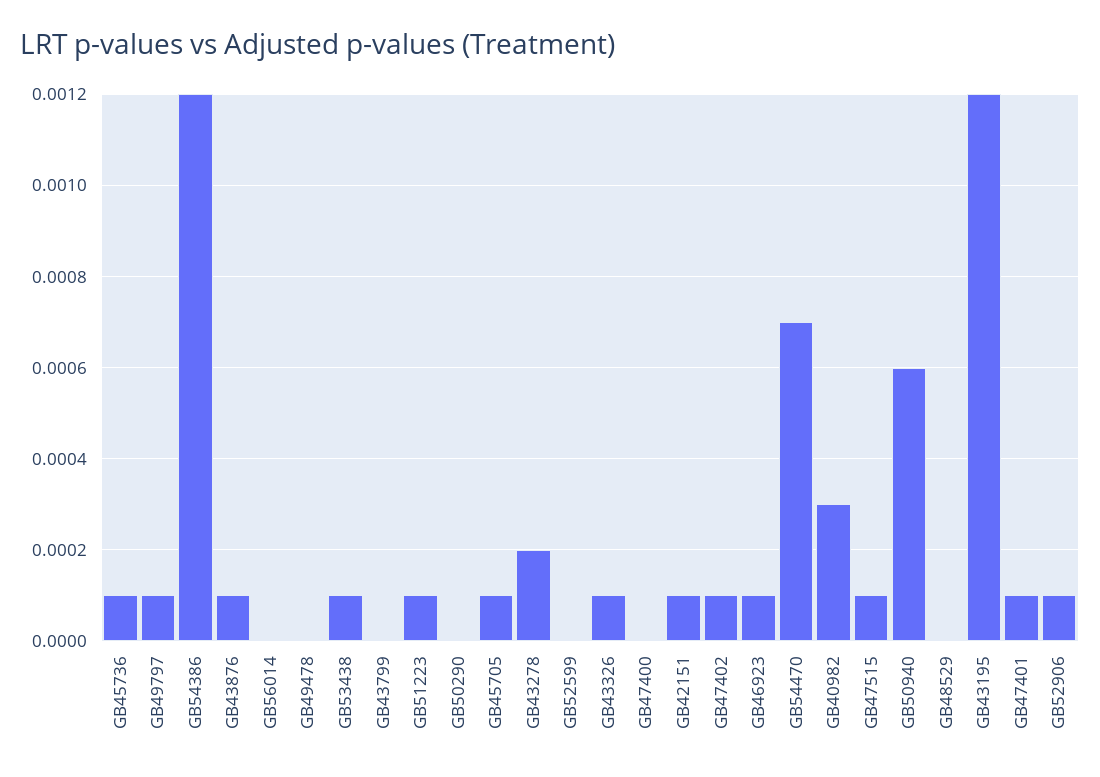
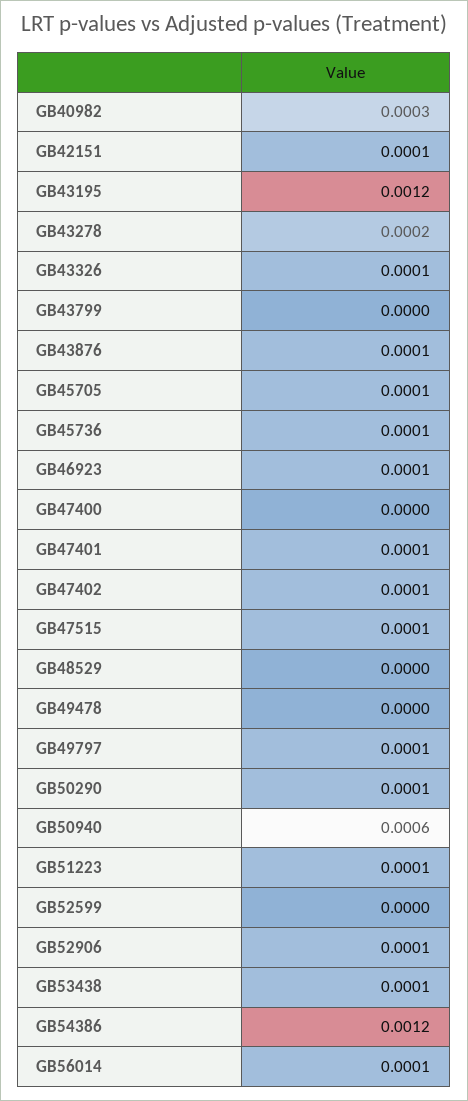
GB56014: 0 -> 0.0001
GB50290: 0 -> 0.0001
GB54470: 0.0007 -> none

